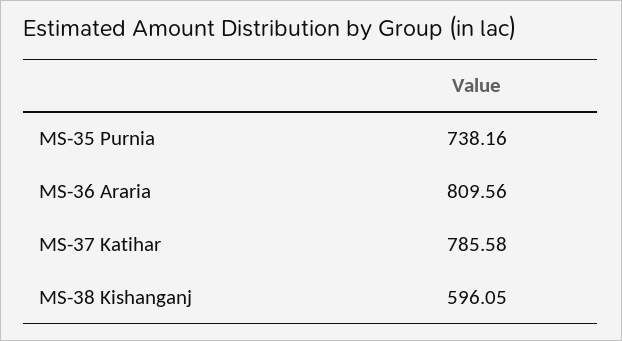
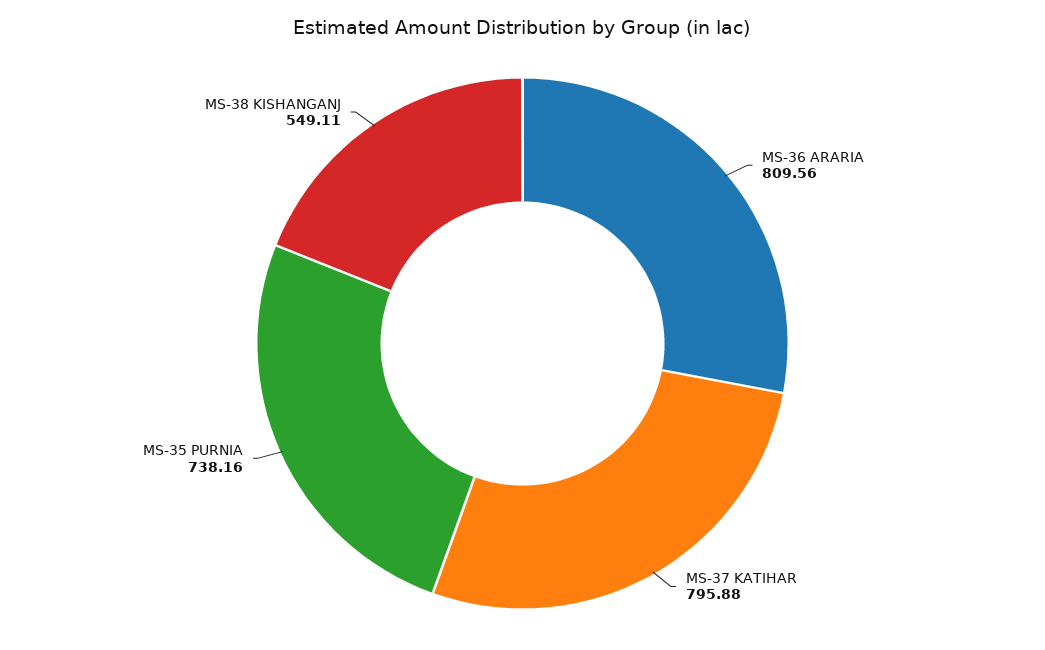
MS-37 Katihar: 785.58 -> 795.88
MS-38 Kishanganj: 596.05 -> 549.11

